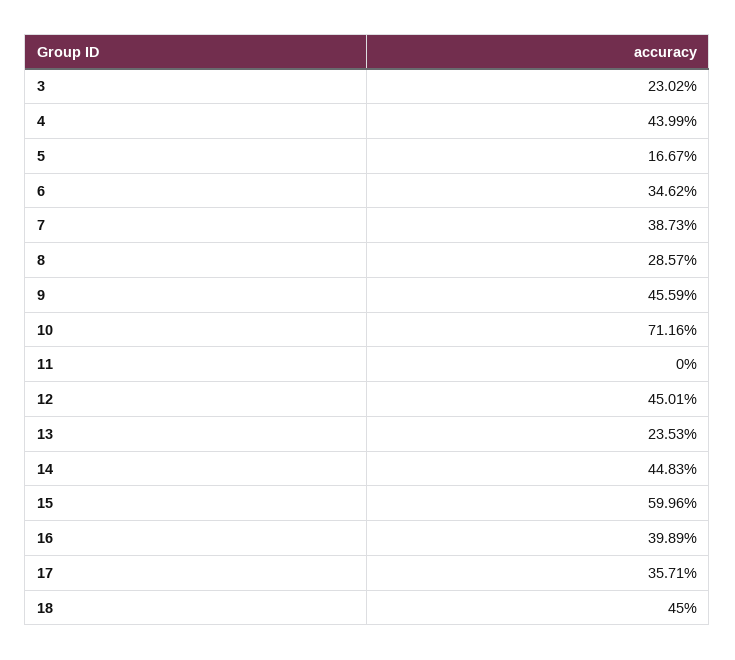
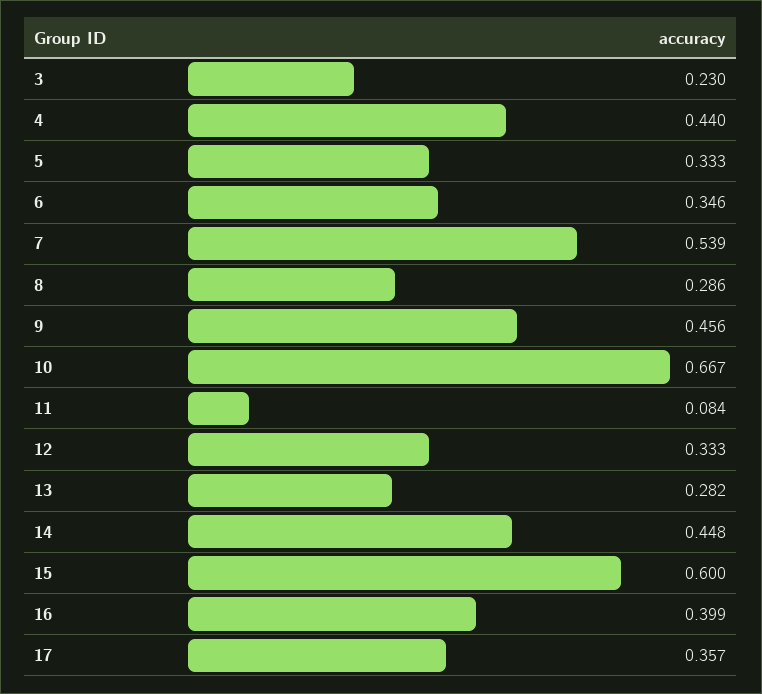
5: 0.1667 -> 0.333
7: 0.3873 -> 0.539
10: 0.7116 -> 0.667
11: 0 -> 0.084
12: 0.4501 -> 0.333
13: 0.2353 -> 0.282
18: 0.45 -> none

